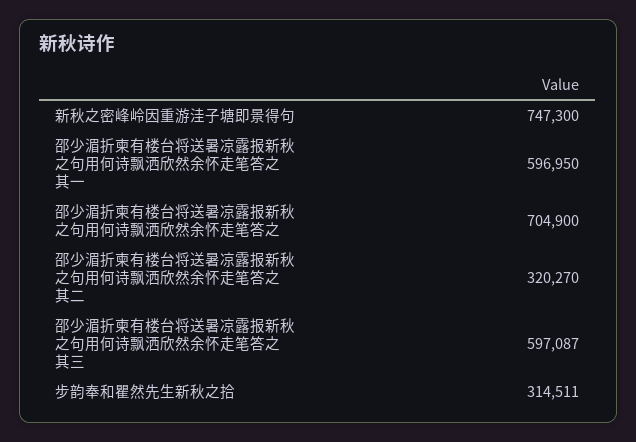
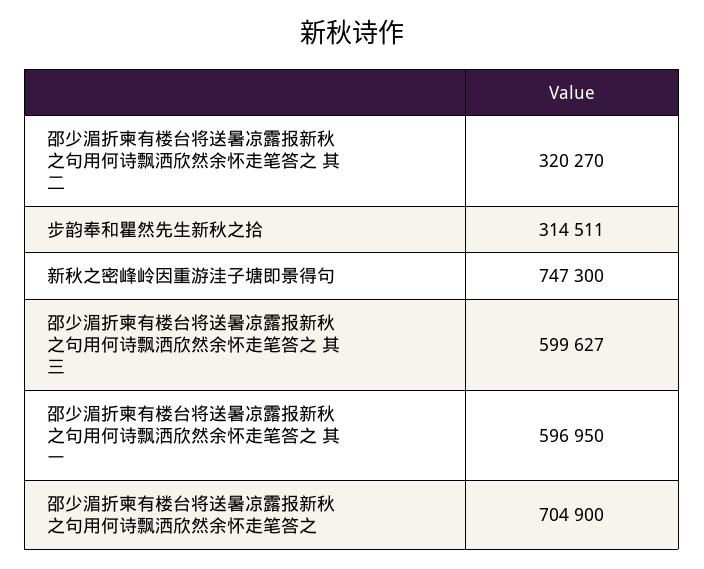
邵少湄折柬有楼台将送暑凉露报新秋之句用何诗飘洒欣然余怀走笔答之 其三: 597087 -> 599627

